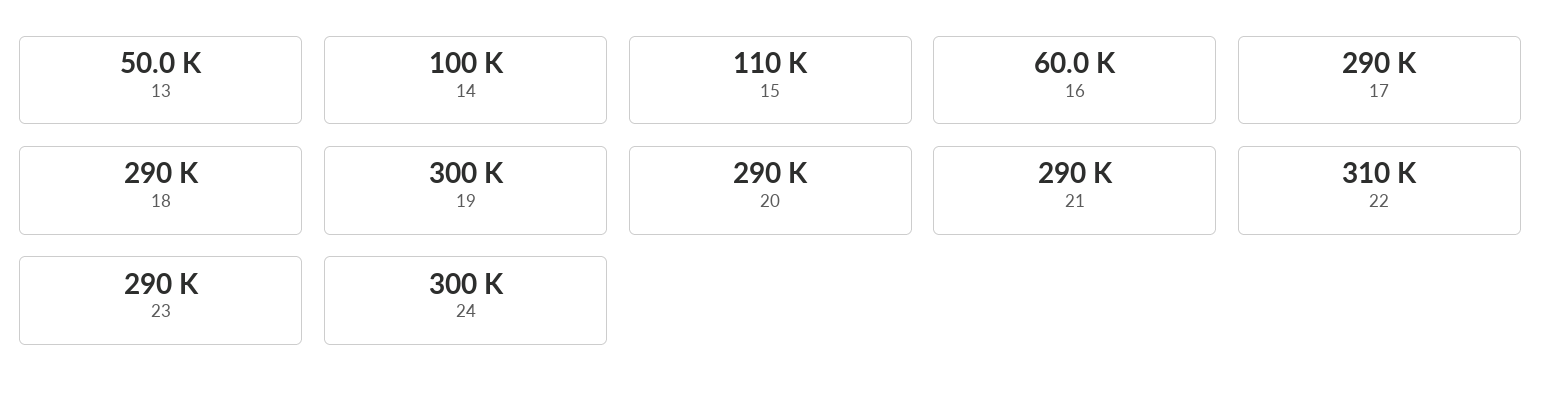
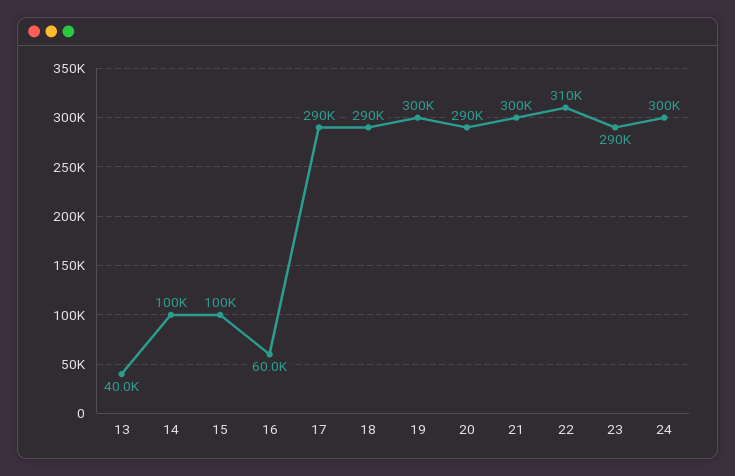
13: 50000 -> 40000
15: 110000 -> 100000
21: 290000 -> 300000

